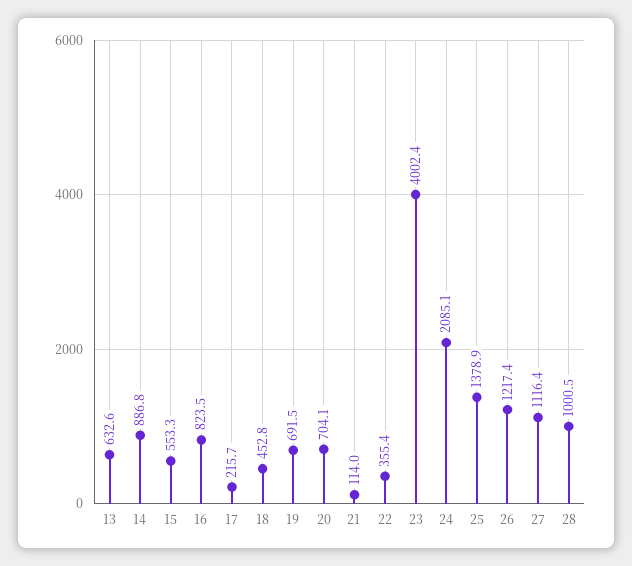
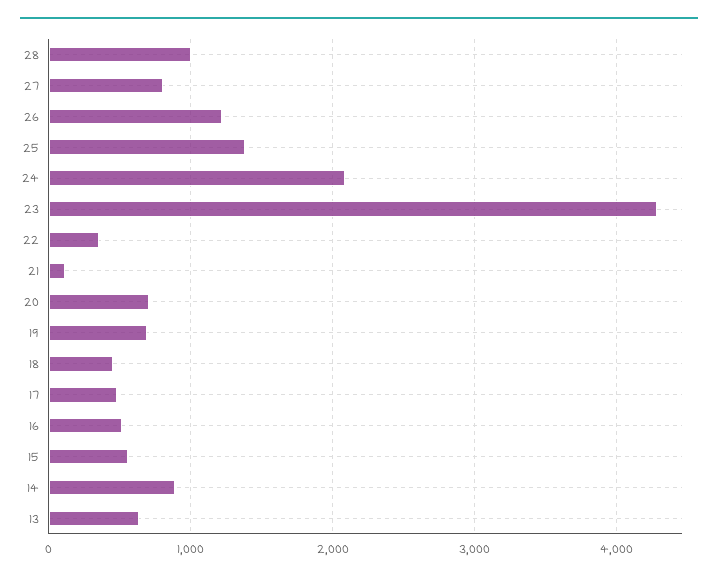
16: 823.5 -> 500
17: 215.7 -> 500
23: 4002.4 -> 4300
27: 1116.4 -> 800

